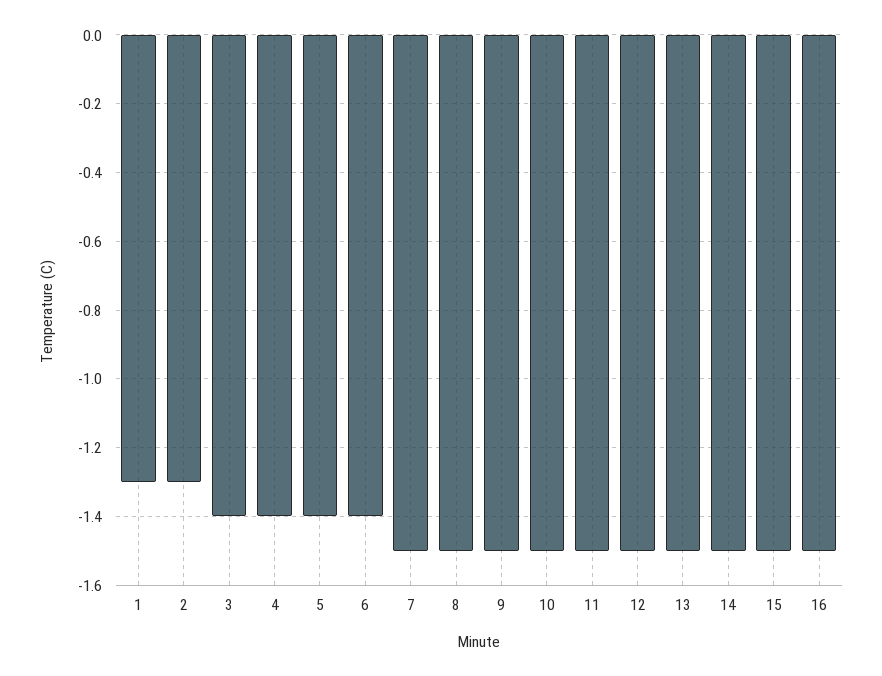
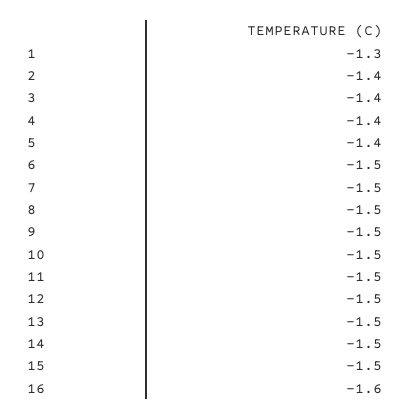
2: -1.3 -> -1.4
6: -1.4 -> -1.5
16: -1.5 -> -1.6

